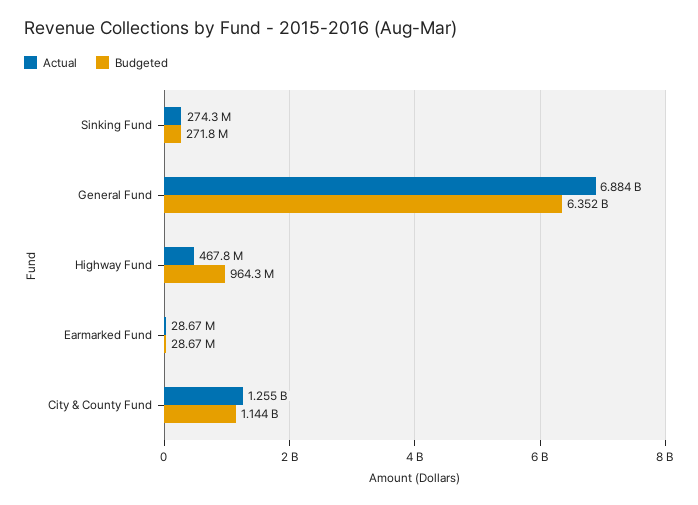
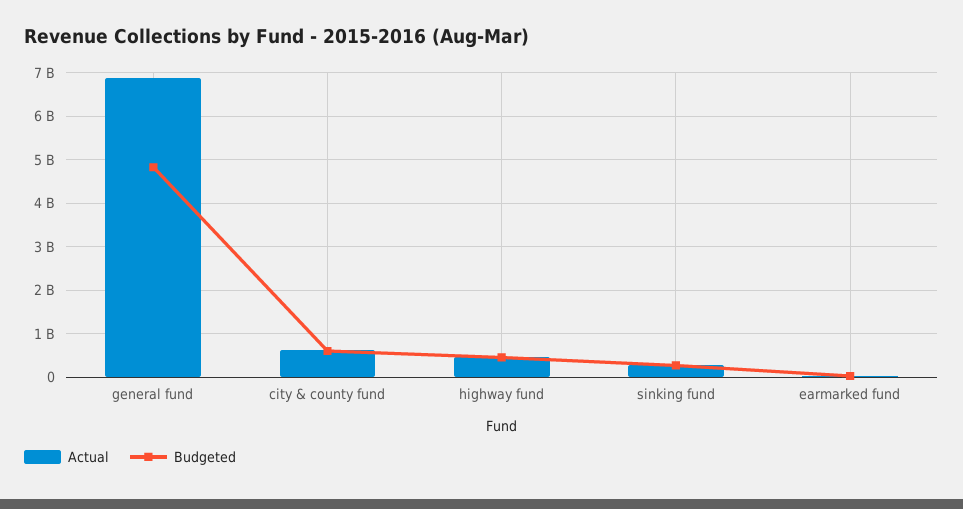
Budgeted, General Fund: 6352000000 -> 4800000000
Budgeted, Highway Fund: 964300000 -> 400000000
Actual, City & County Fund: 1255000000 -> 600000000
Budgeted, City & County Fund: 1144000000 -> 600000000

